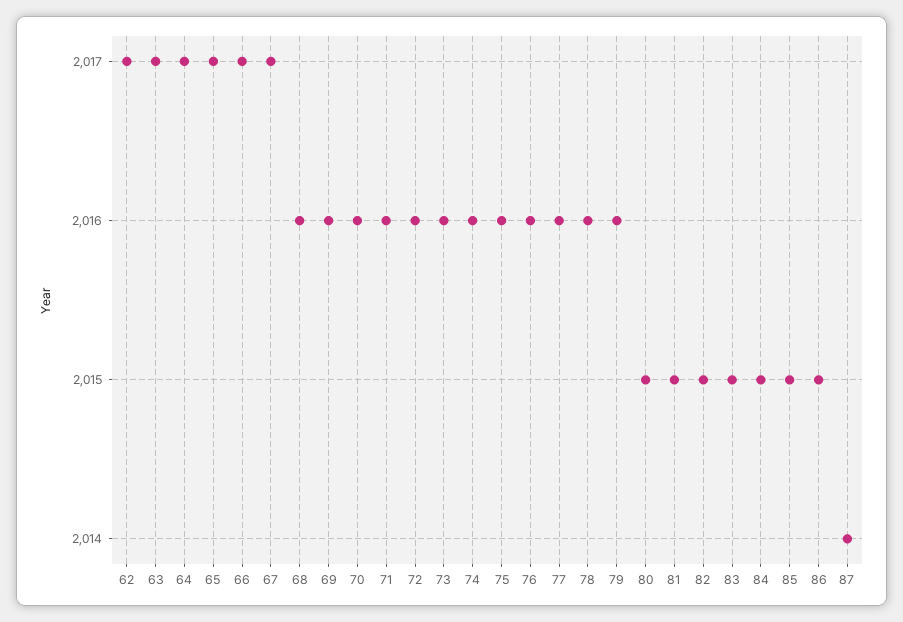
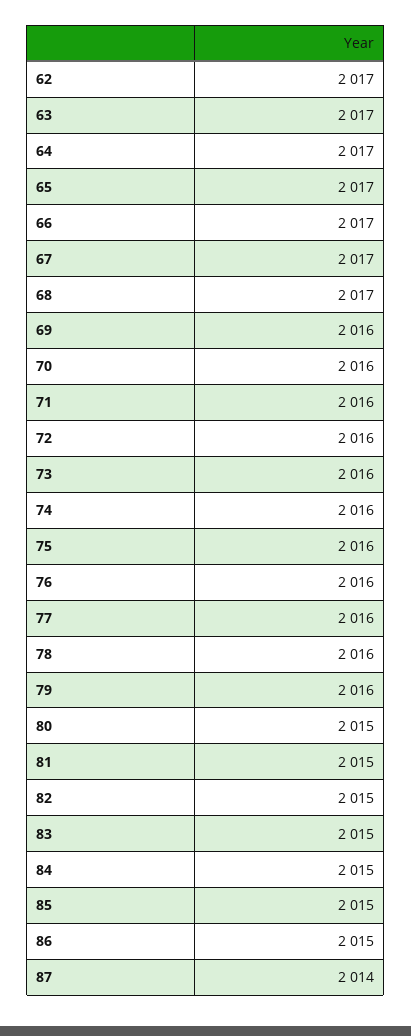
68: 2016 -> 2017

